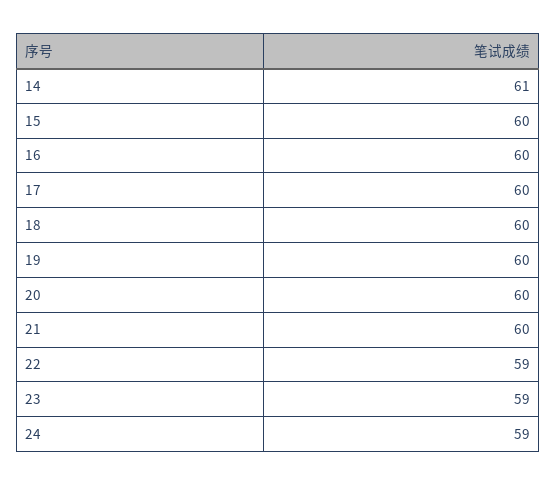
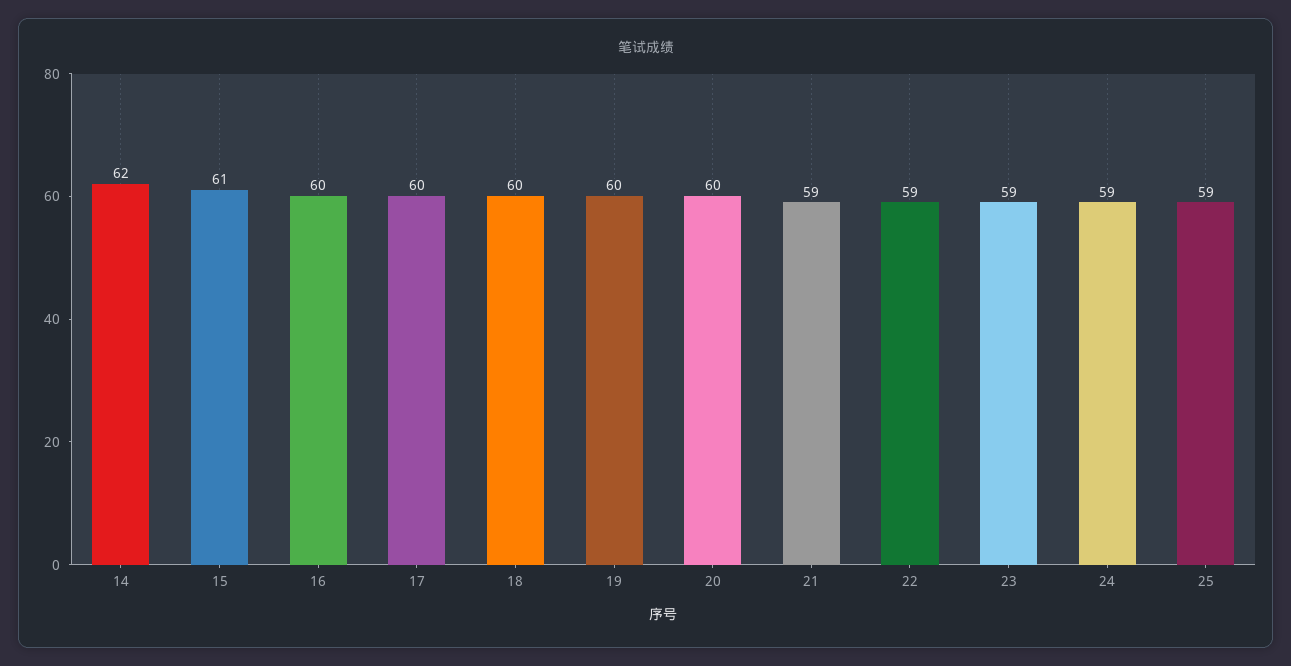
14: 61 -> 62
15: 60 -> 61
21: 60 -> 59
25: none -> 59

